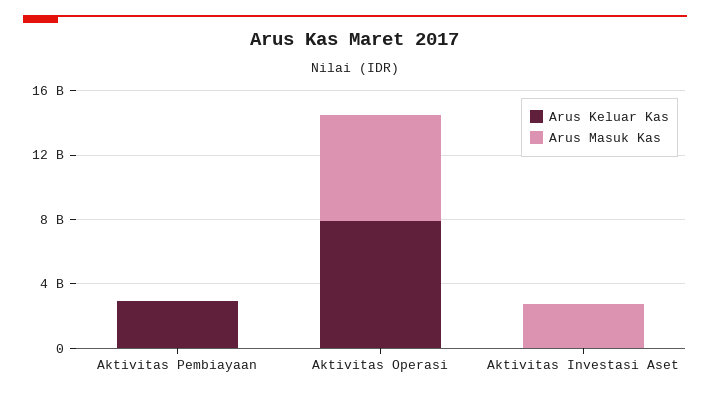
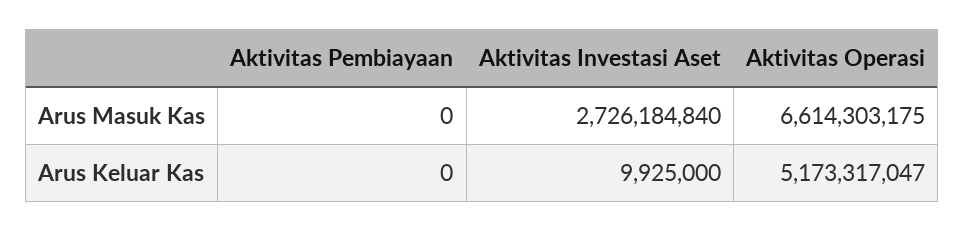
Arus Keluar Kas, Aktivitas Pembiayaan: 3000000000 -> 0
Arus Keluar Kas, Aktivitas Operasi: 8000000000 -> 5173317047

